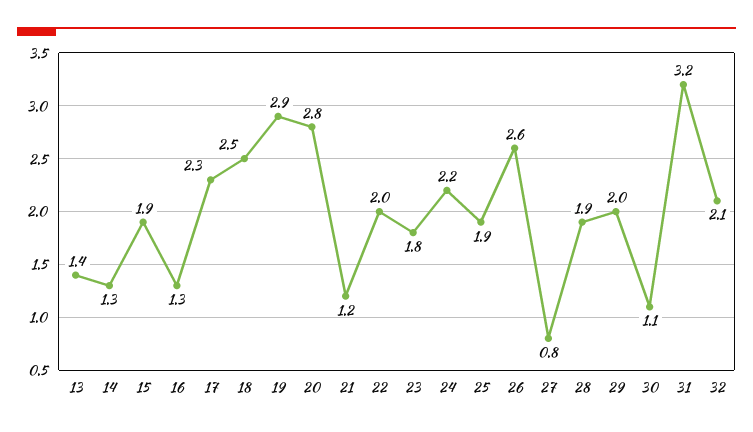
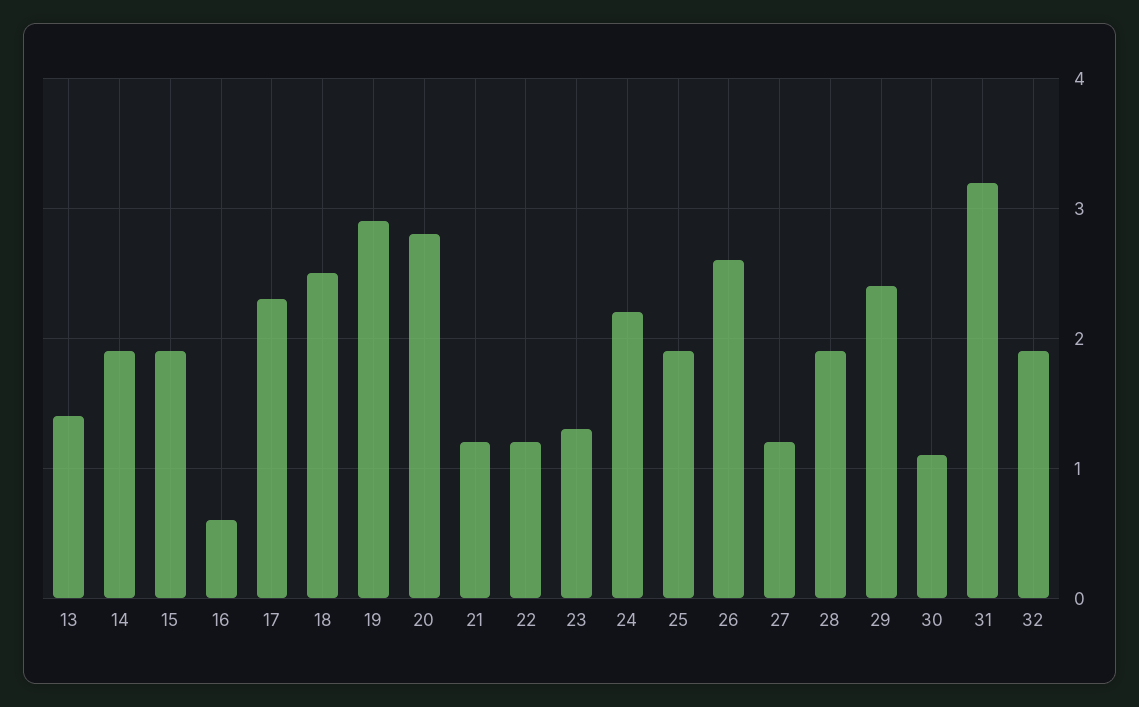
14: 1.3 -> 1.9
16: 1.3 -> 0.6
22: 2 -> 1.2
23: 1.8 -> 1.3
27: 0.8 -> 1.2
29: 2 -> 2.4
32: 2.1 -> 1.9

